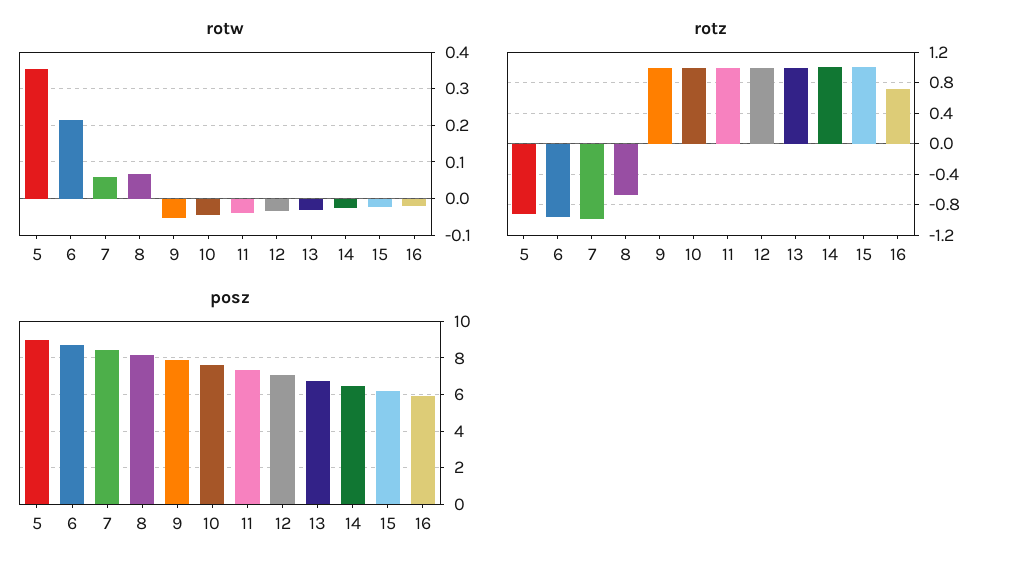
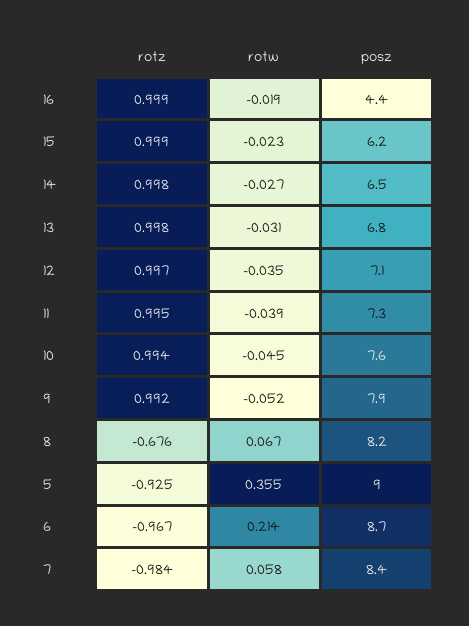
rotz, 16: 0.7 -> 0.999
posz, 16: 6 -> 4.4

